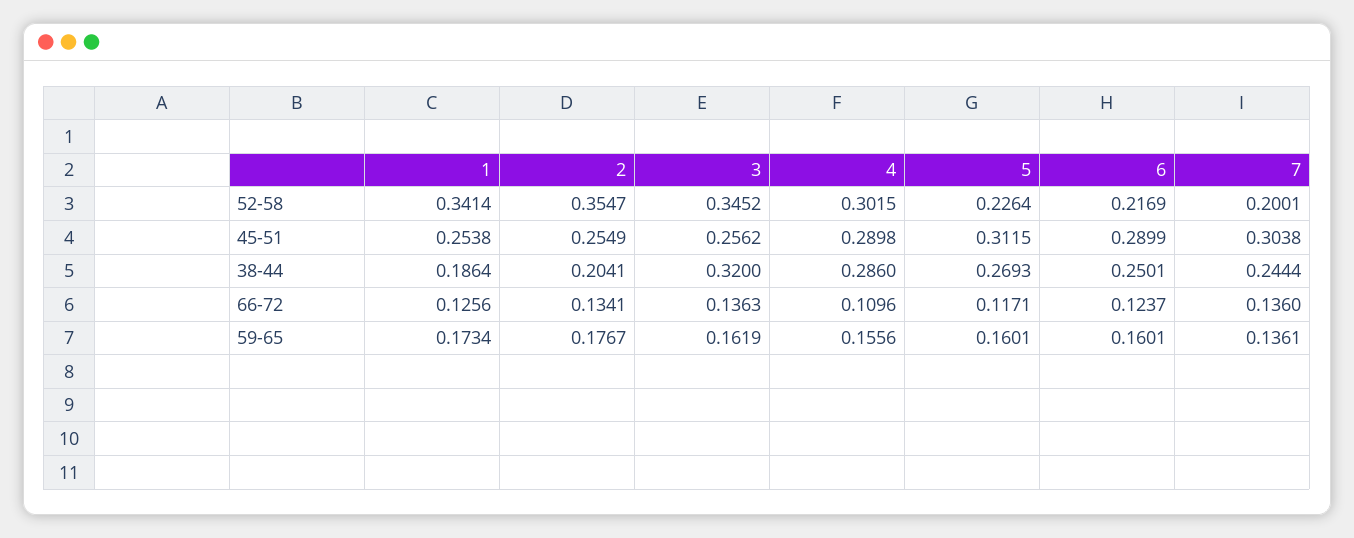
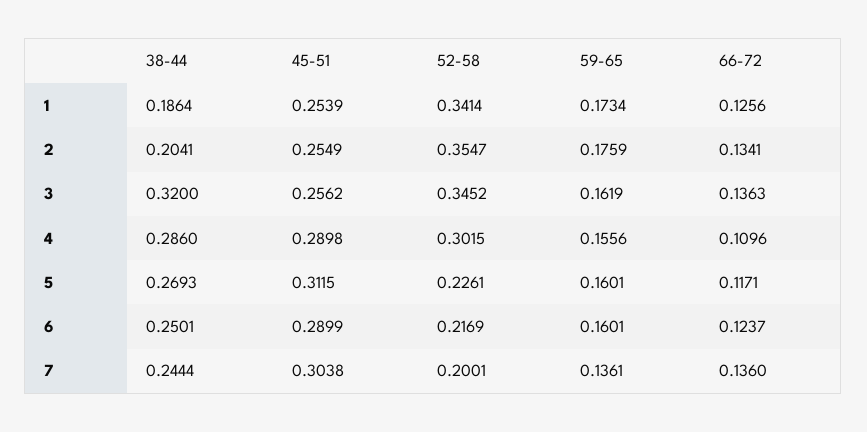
5, 52-58: 0.2264 -> 0.2261
1, 45-51: 0.2538 -> 0.2539
2, 59-65: 0.1767 -> 0.1759

